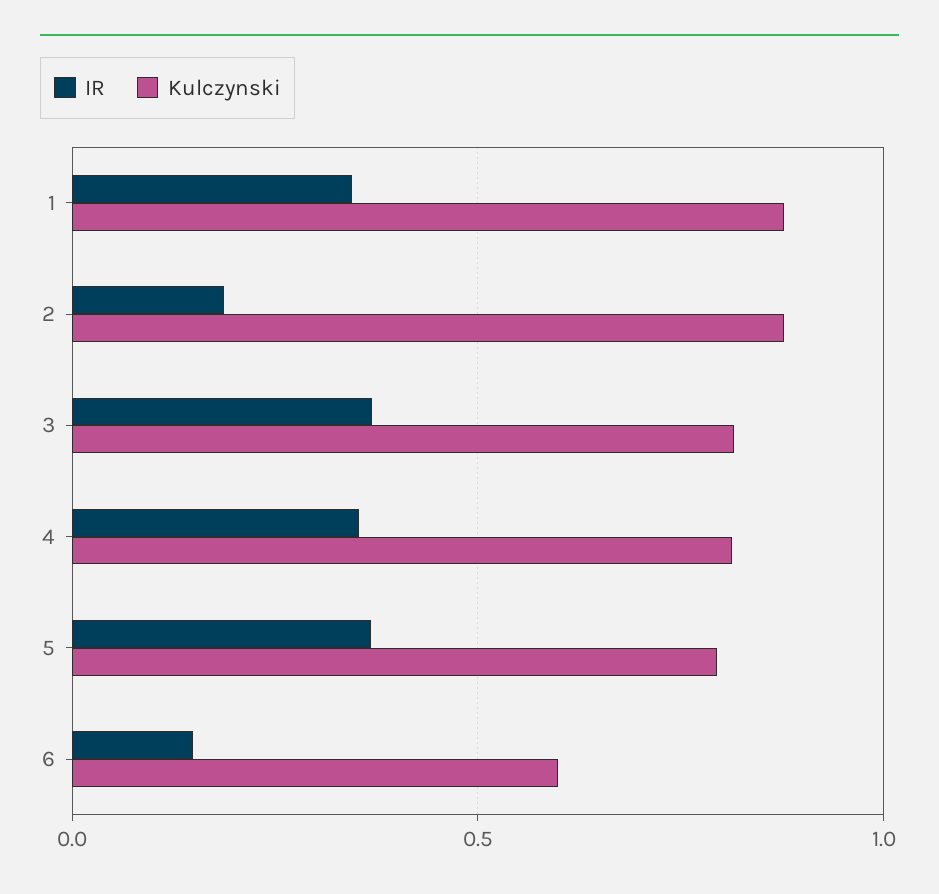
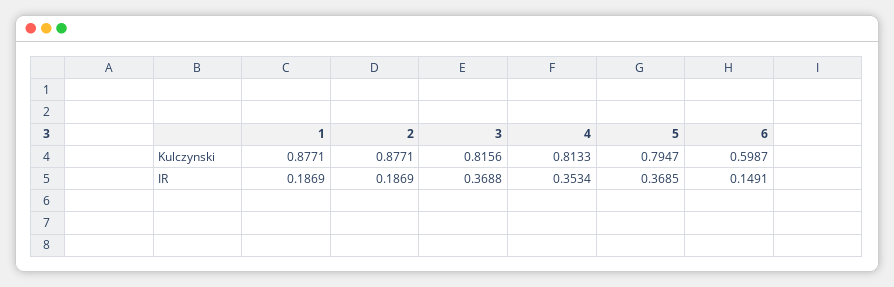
IR, 1: 0.35 -> 0.1869

